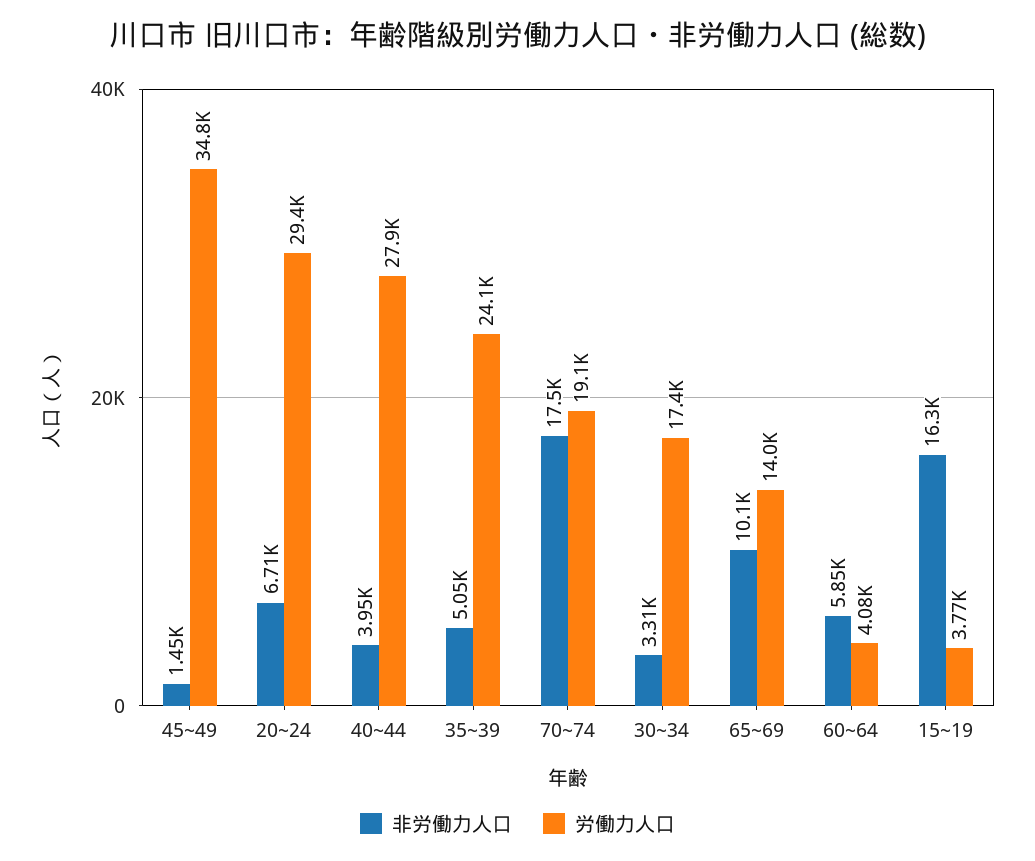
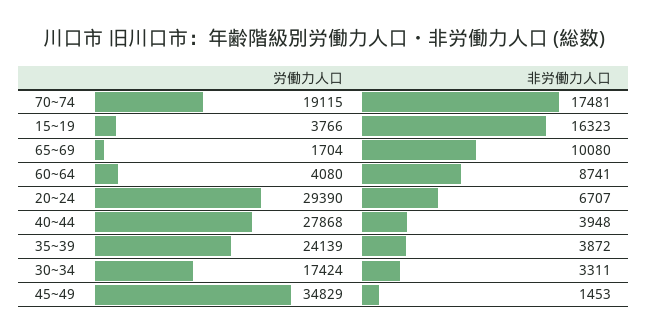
非労働力人口, 35~39: 5050 -> 3872
労働力人口, 65~69: 14000 -> 1704
非労働力人口, 60~64: 5850 -> 8741

